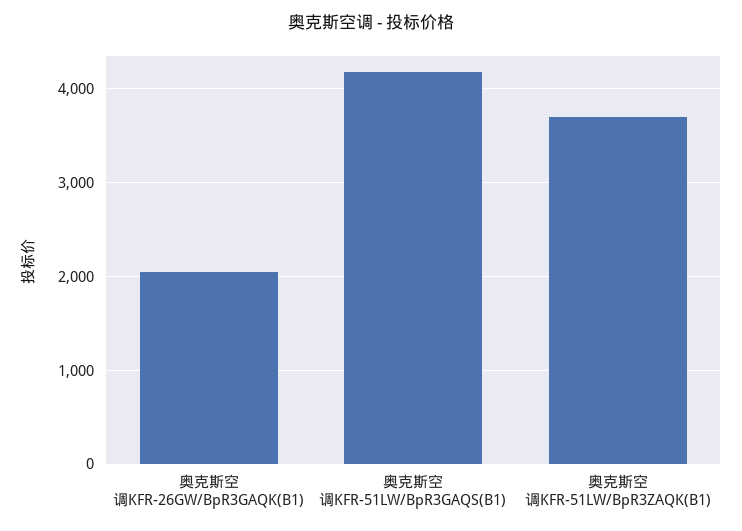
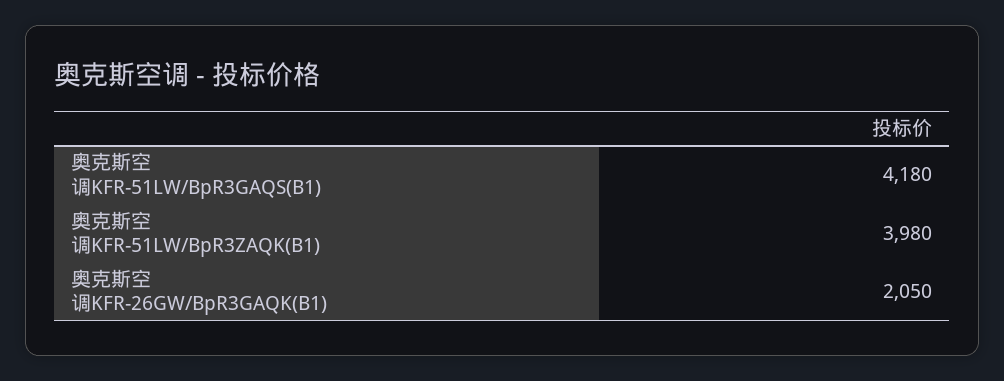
奥克斯空调KFR-51LW/BpR3ZAQK(B1): 3700 -> 3980

